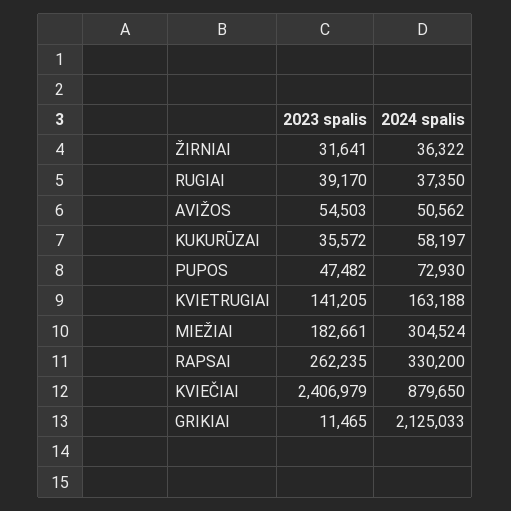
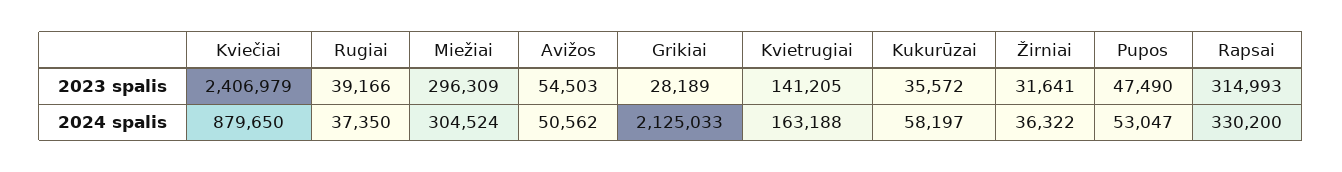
2023 spalis, RUGIAI: 39170 -> 39166
2023 spalis, PUPOS: 47482 -> 47490
2024 spalis, PUPOS: 72930 -> 53047
2023 spalis, MIEŽIAI: 182661 -> 296309
2023 spalis, RAPSAI: 262235 -> 314993
2023 spalis, GRIKIAI: 11465 -> 28189

